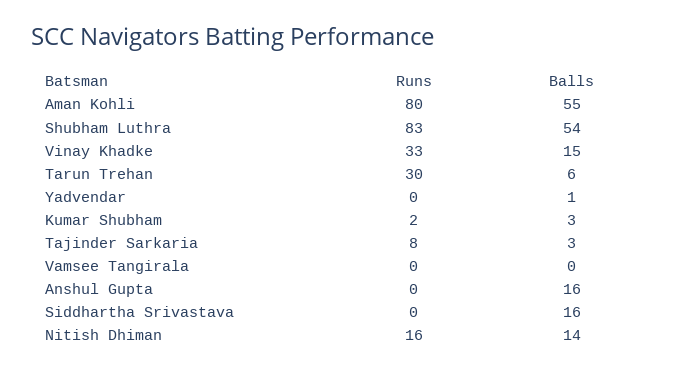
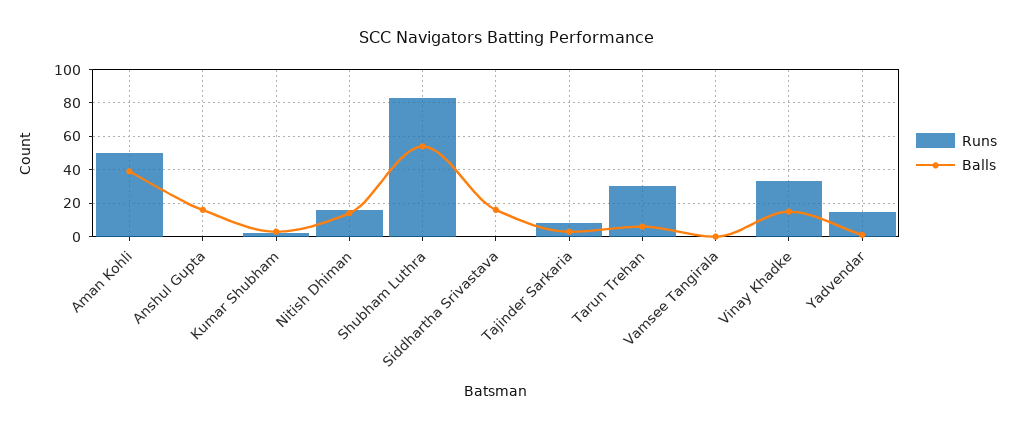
Runs, Aman Kohli: 80 -> 50
Balls, Aman Kohli: 55 -> 40
Runs, Yadvendar: 0 -> 15

